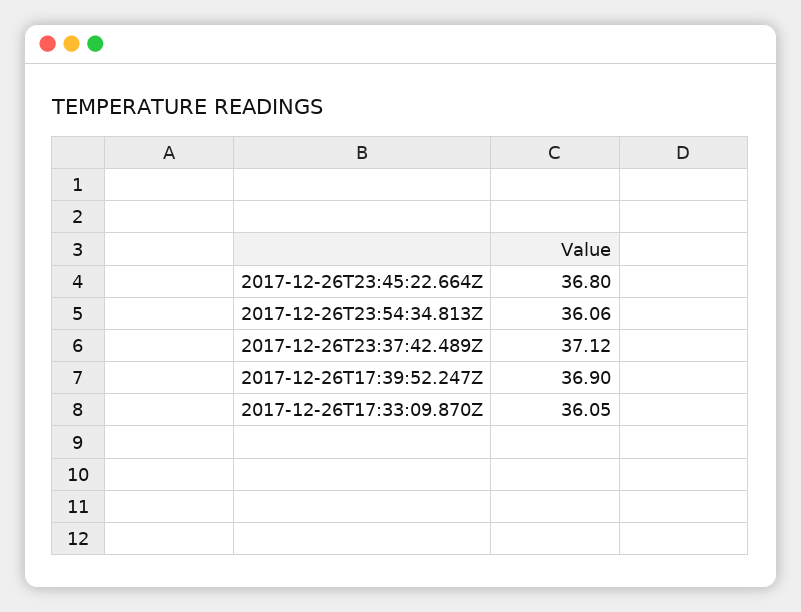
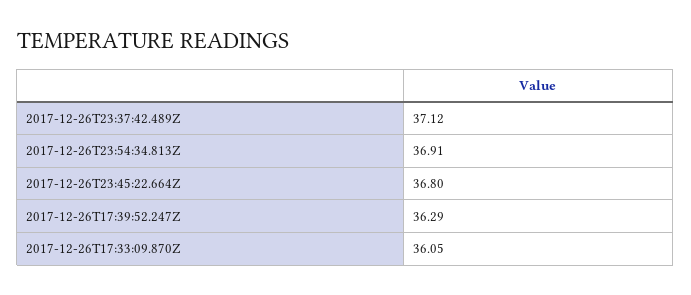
2017-12-26T23:54:34.813Z: 36.06 -> 36.91
2017-12-26T17:39:52.247Z: 36.9 -> 36.29

